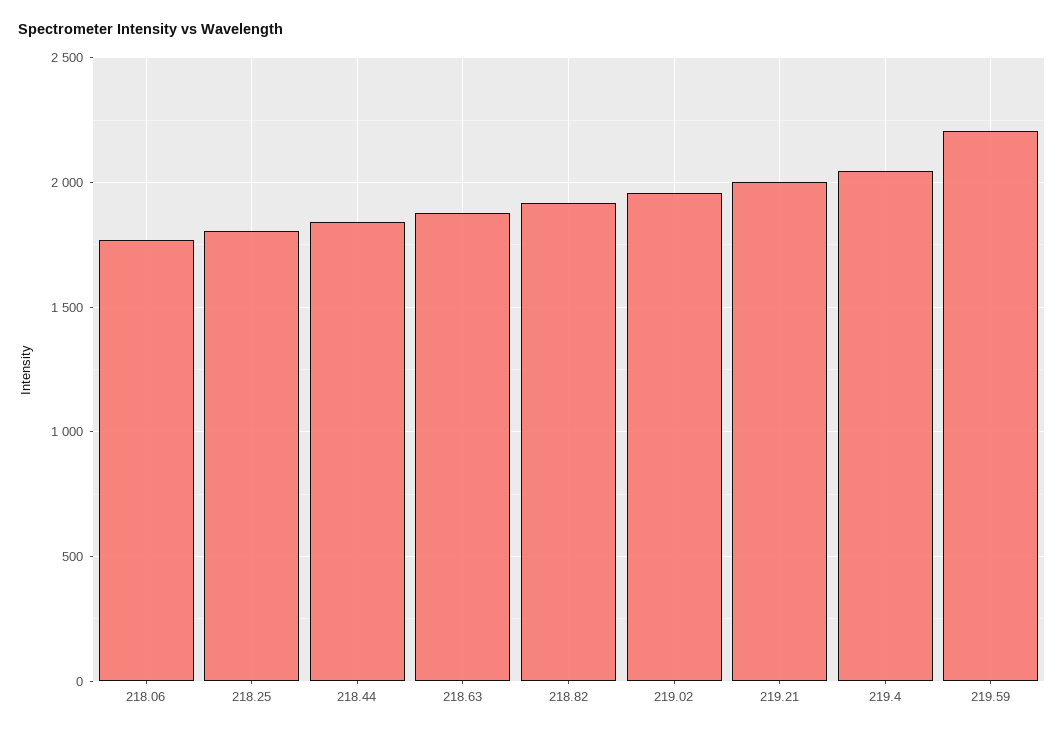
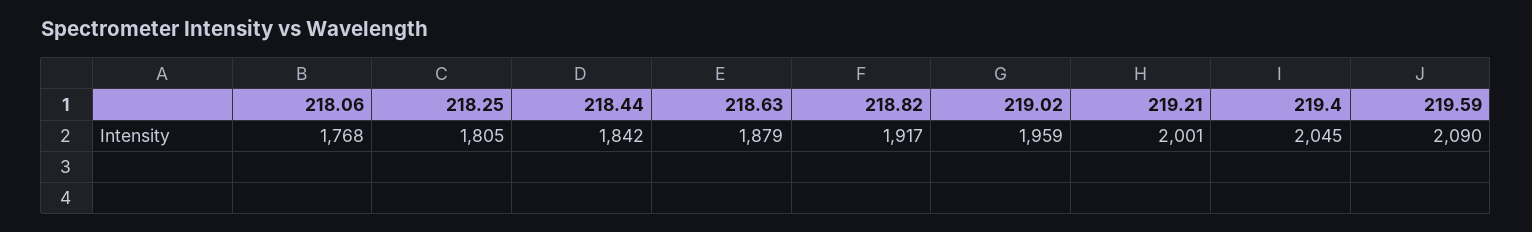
219.59: 2200 -> 2090

